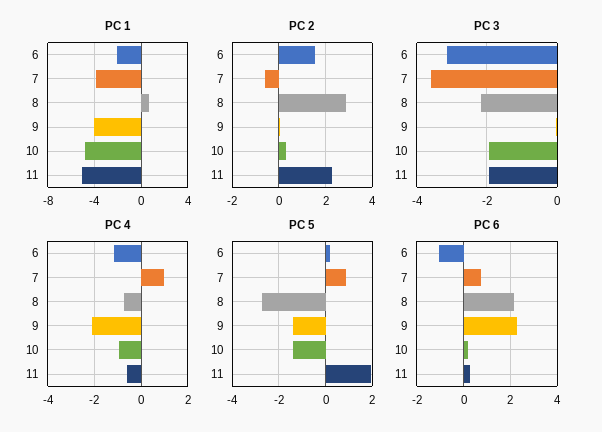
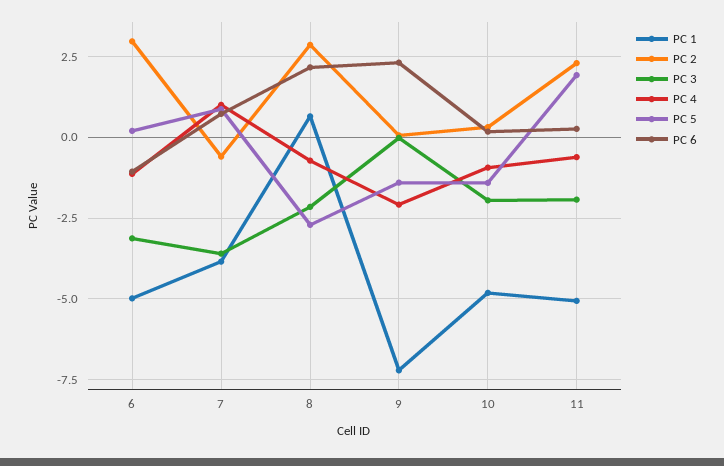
PC 1, 6: -2 -> -5
PC 1, 9: -4 -> -7.25
PC 2, 6: 1.5 -> 3

